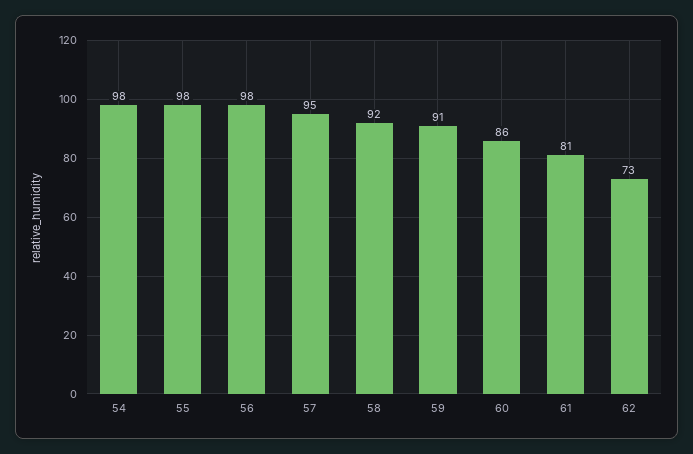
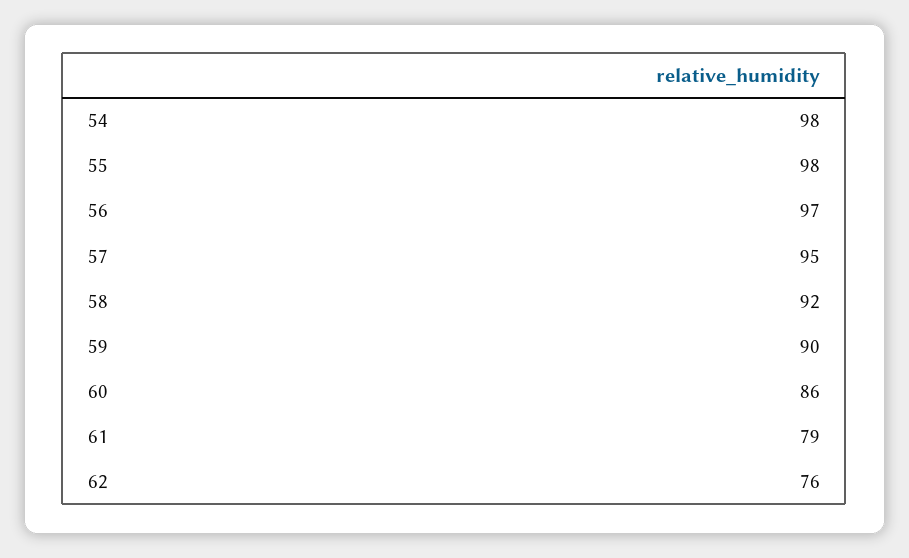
56: 98 -> 97
59: 91 -> 90
61: 81 -> 79
62: 73 -> 76

